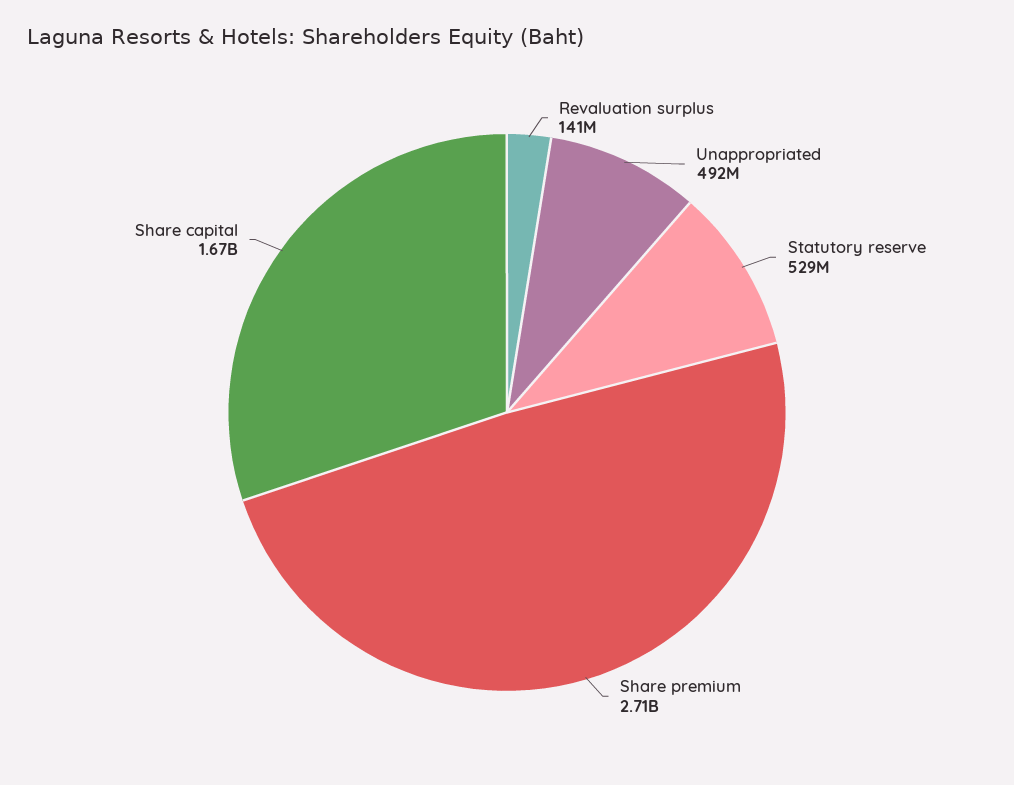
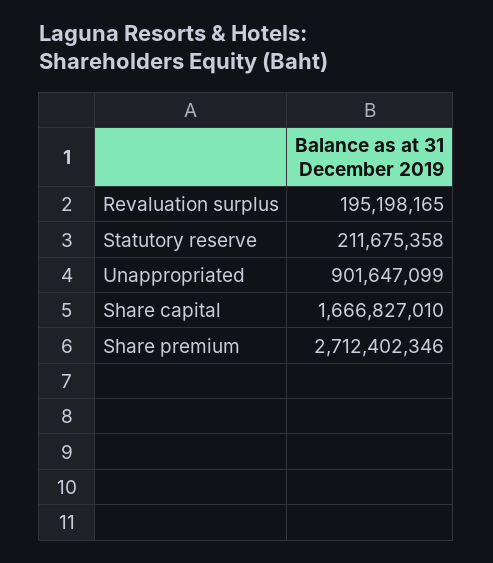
Revaluation surplus: 141000000 -> 195198165
Unappropriated: 492000000 -> 901647099
Statutory reserve: 529000000 -> 211675358

